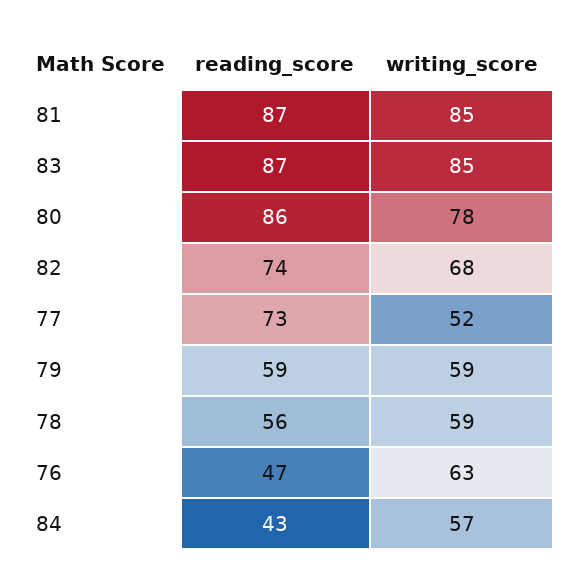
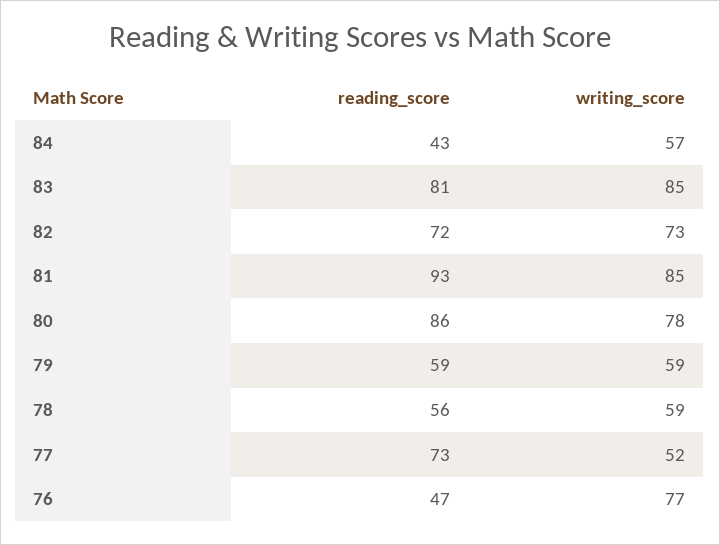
reading_score, 81: 87 -> 93
reading_score, 83: 87 -> 81
reading_score, 82: 74 -> 72
writing_score, 82: 68 -> 73
writing_score, 76: 63 -> 77

